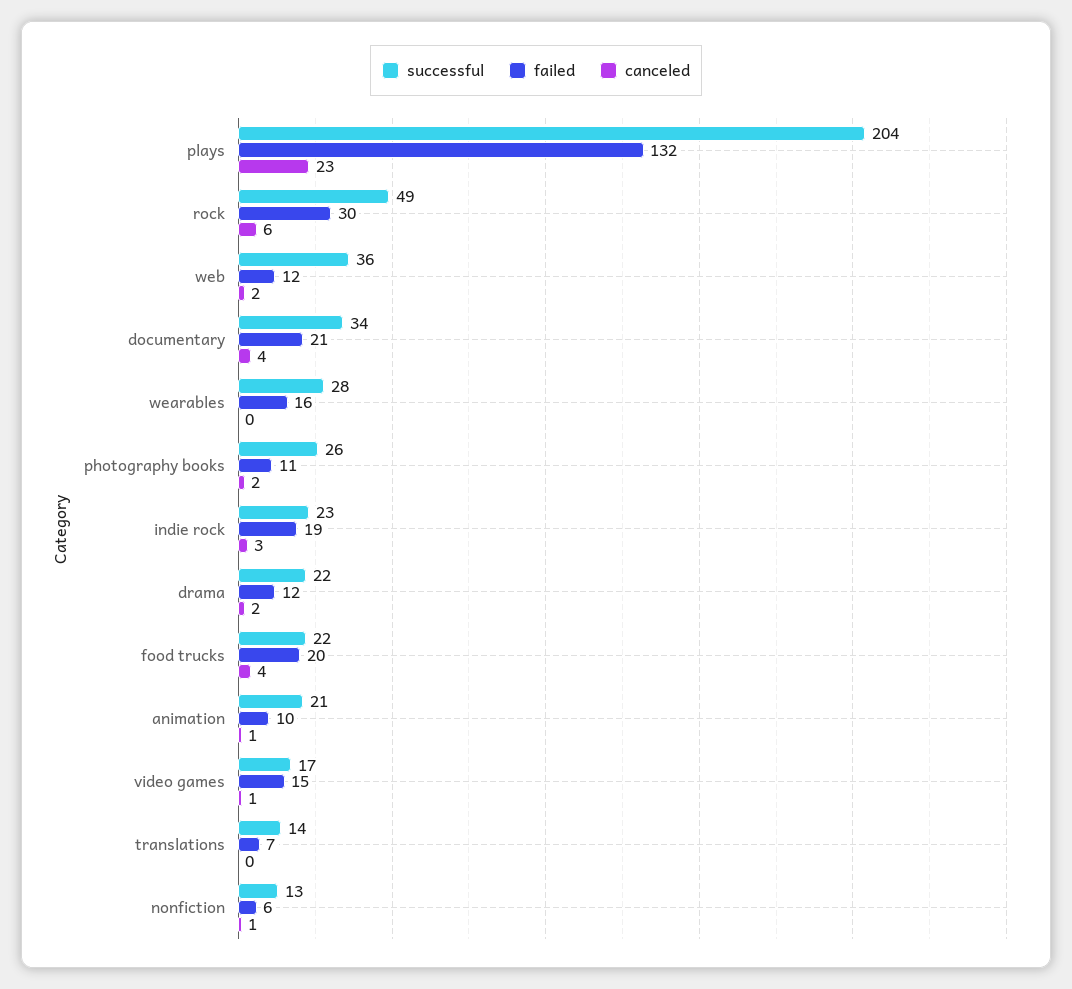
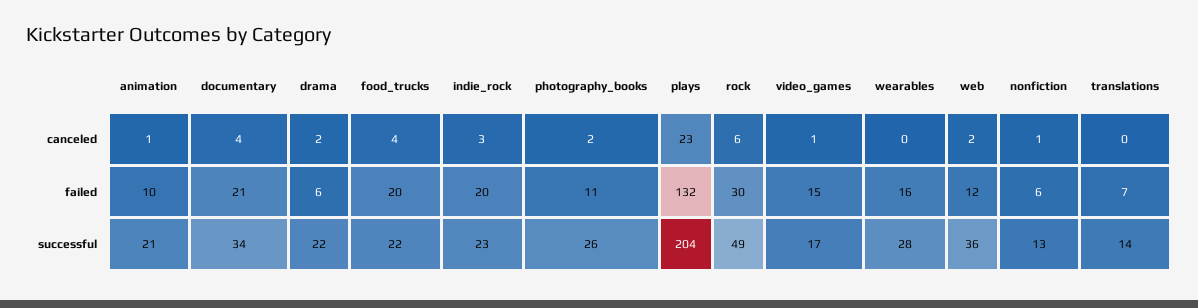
failed, indie rock: 19 -> 20
failed, drama: 12 -> 6

